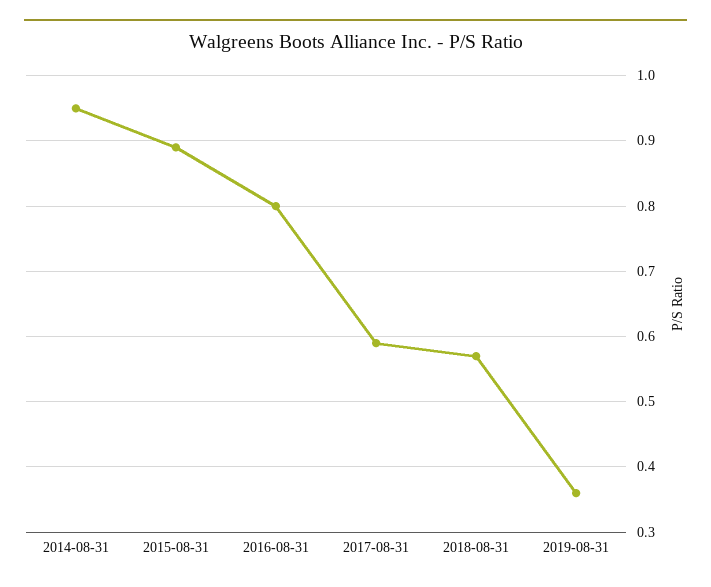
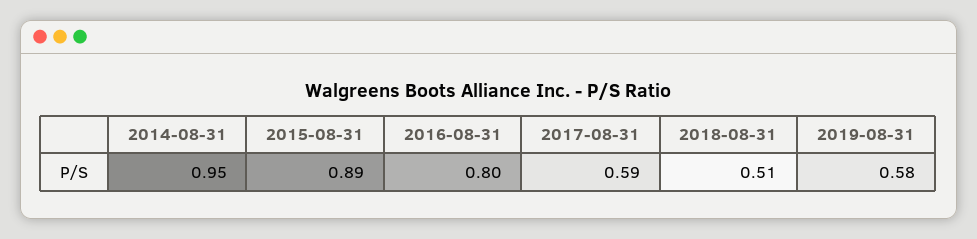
2018-08-31: 0.57 -> 0.51
2019-08-31: 0.36 -> 0.58

